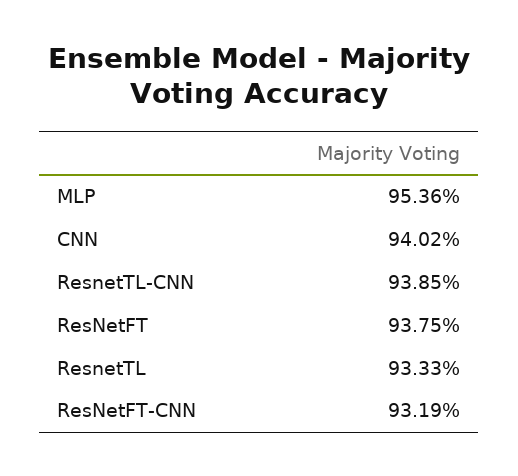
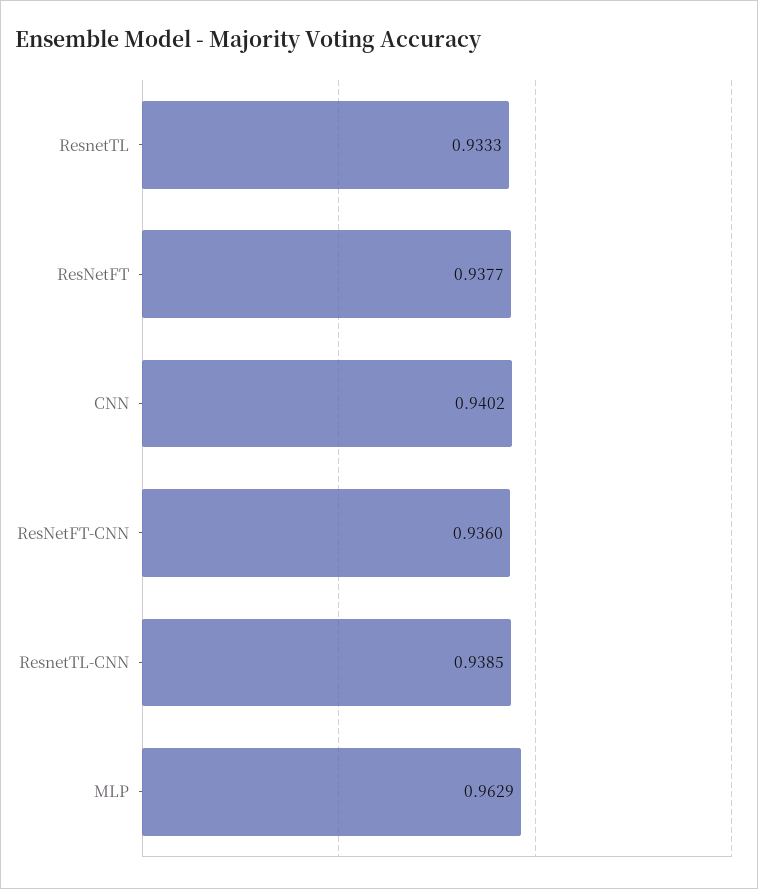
MLP: 0.9536 -> 0.9629
ResNetFT: 0.9375 -> 0.9377
ResNetFT-CNN: 0.9319 -> 0.936

